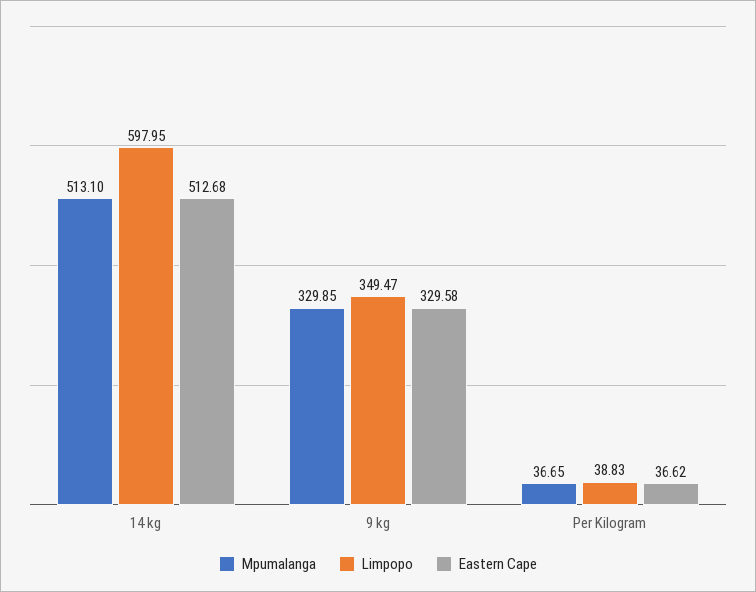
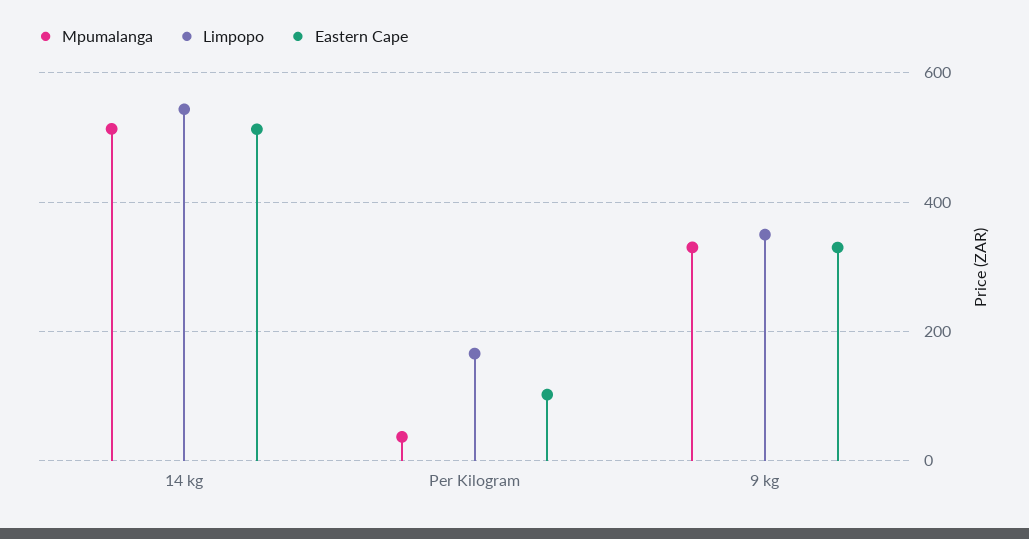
Limpopo, 14 kg: 597.95 -> 540
Limpopo, Per Kilogram: 38.83 -> 160
Eastern Cape, Per Kilogram: 36.62 -> 100

